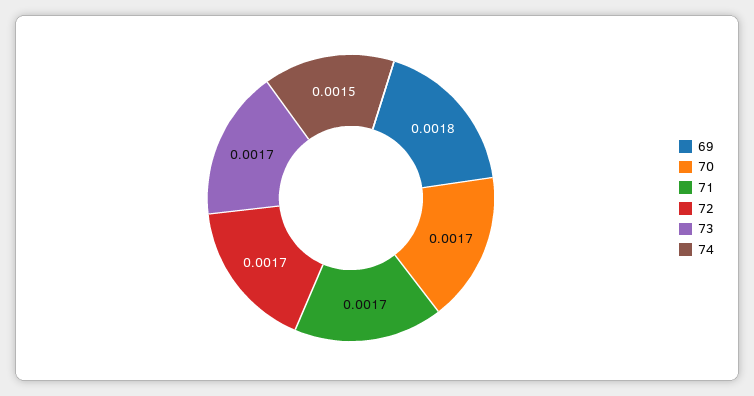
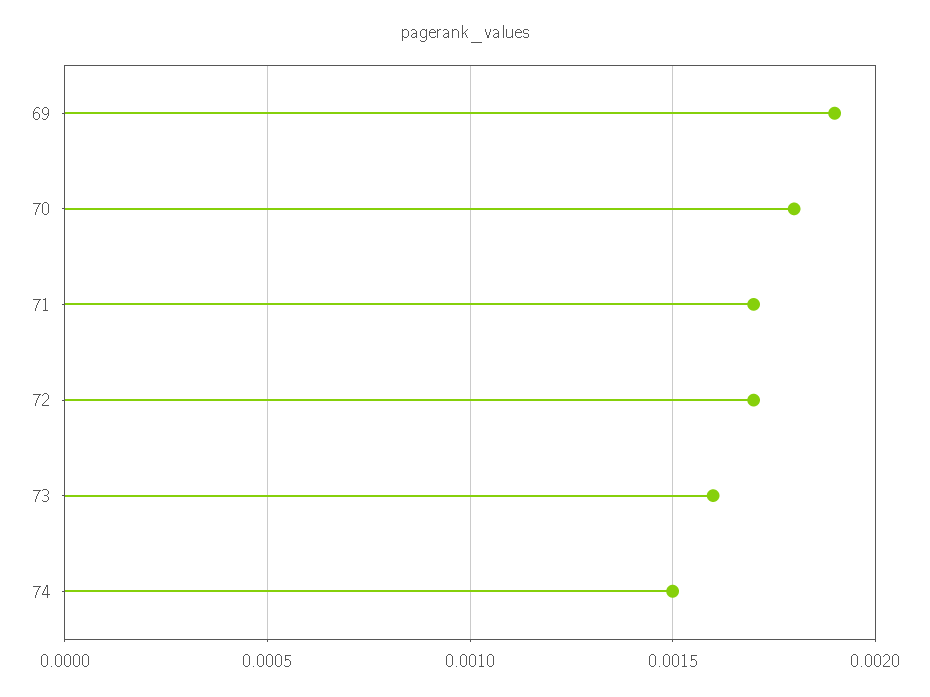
69: 0.0018 -> 0.0019
70: 0.0017 -> 0.0018
73: 0.0017 -> 0.0016

